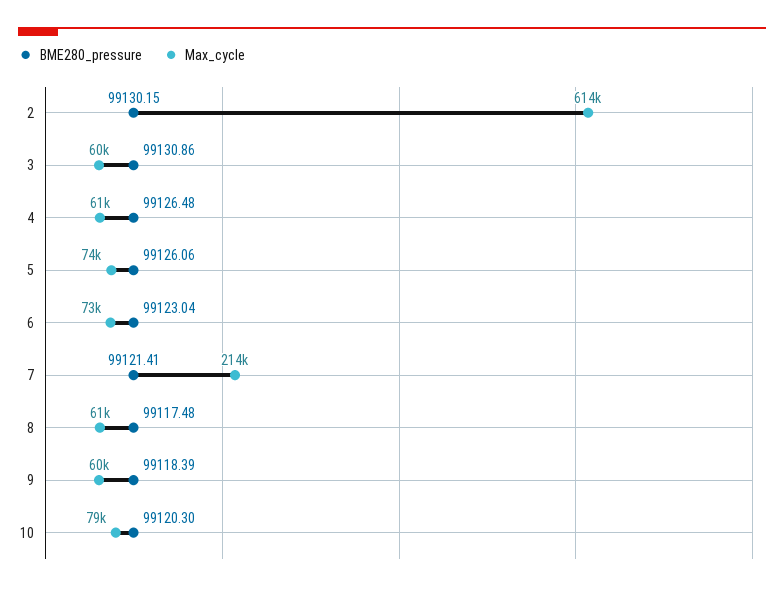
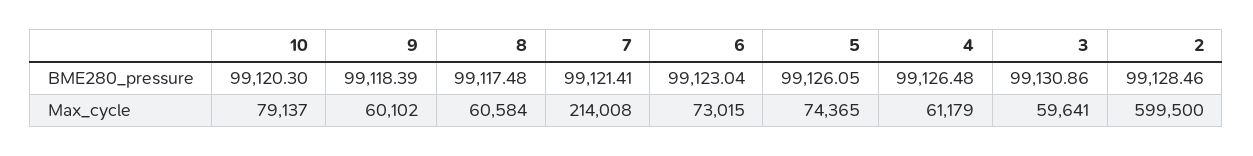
BME280_pressure, 2: 99130.15 -> 99128.46
Max_cycle, 2: 614000 -> 599500
BME280_pressure, 5: 99126.06 -> 99126.05

